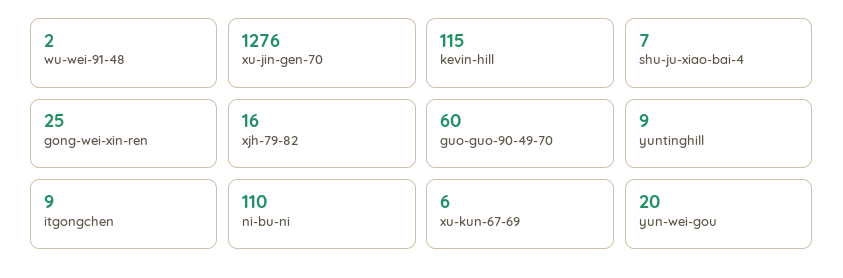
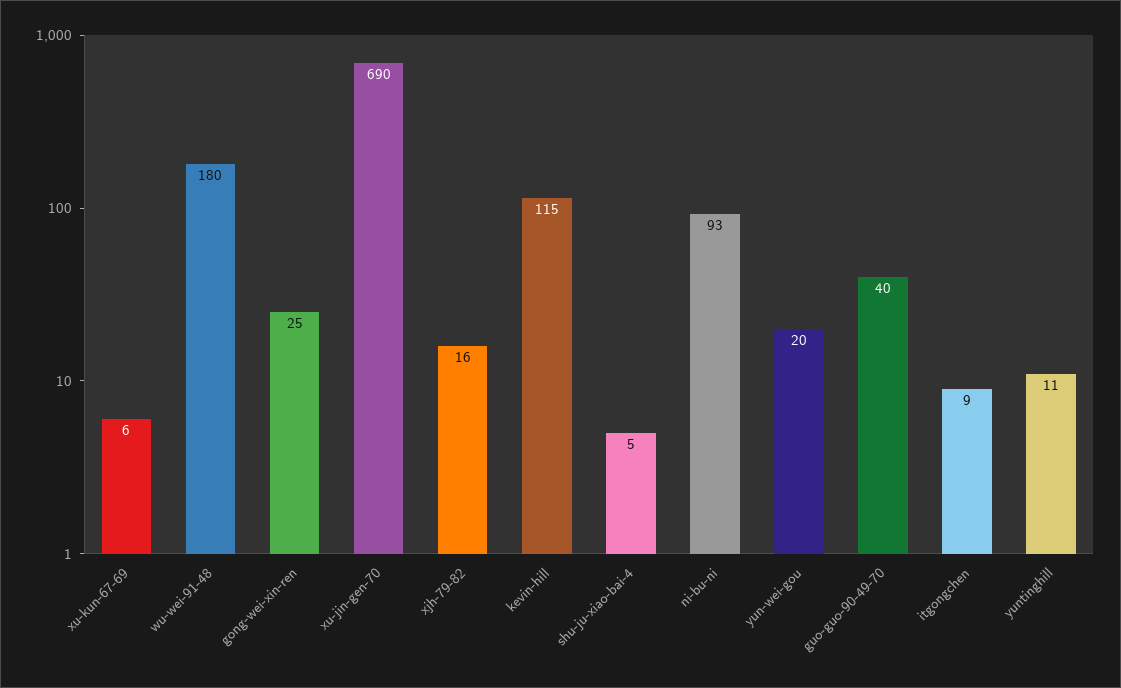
wu-wei-91-48: 2 -> 180
xu-jin-gen-70: 1276 -> 690
shu-ju-xiao-bai-4: 7 -> 5
guo-guo-90-49-70: 60 -> 40
yuntinghill: 9 -> 11
ni-bu-ni: 110 -> 93

